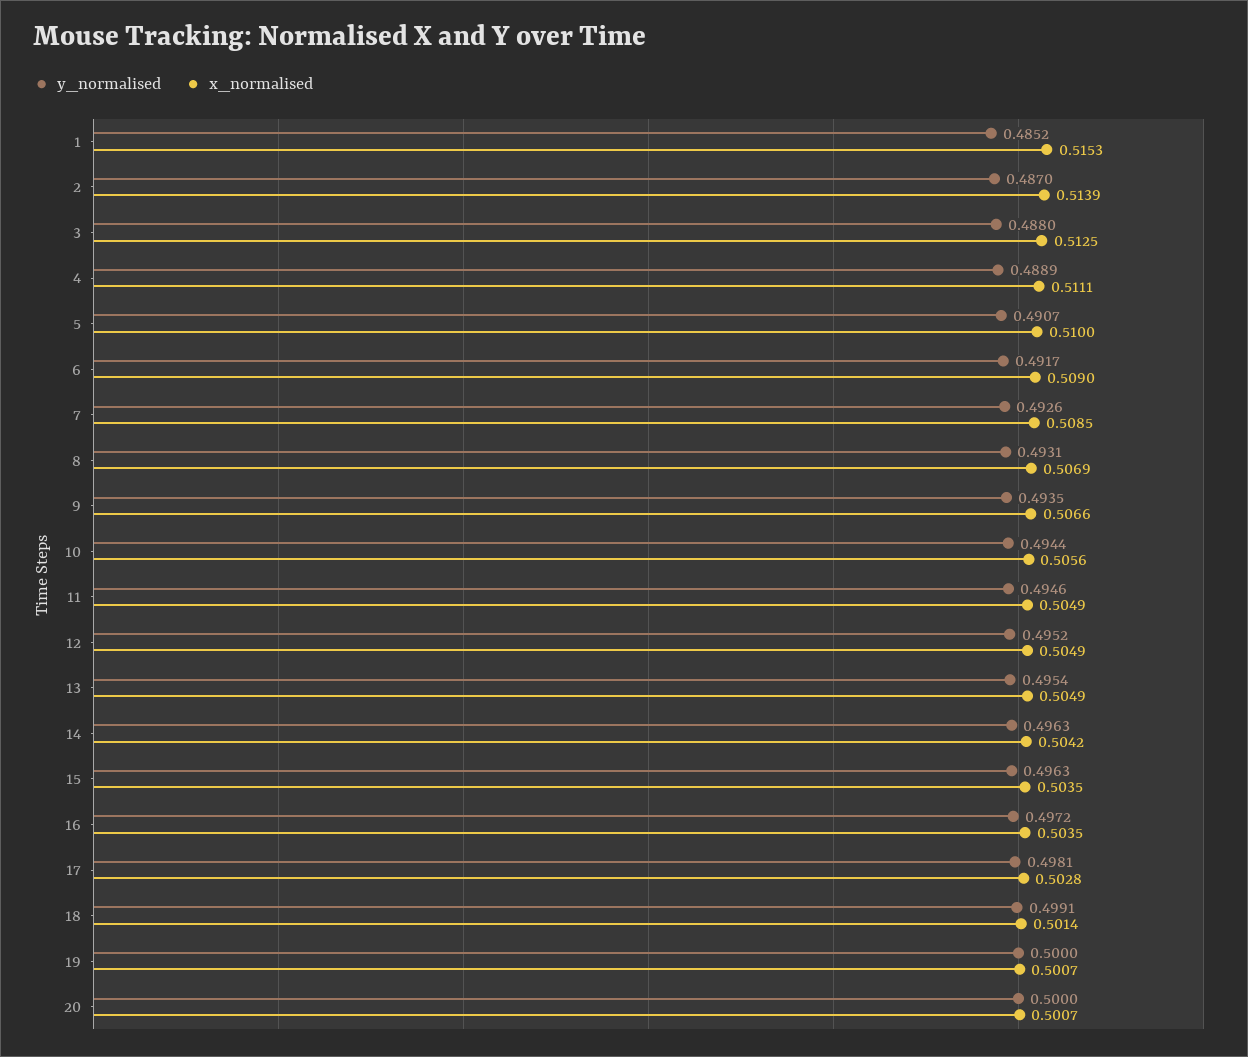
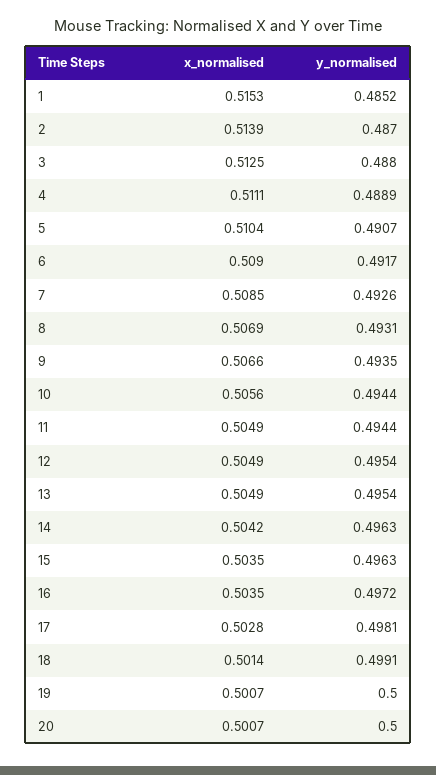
x_normalised, 5: 0.51 -> 0.5104
y_normalised, 11: 0.4946 -> 0.4944
y_normalised, 12: 0.4952 -> 0.4954

